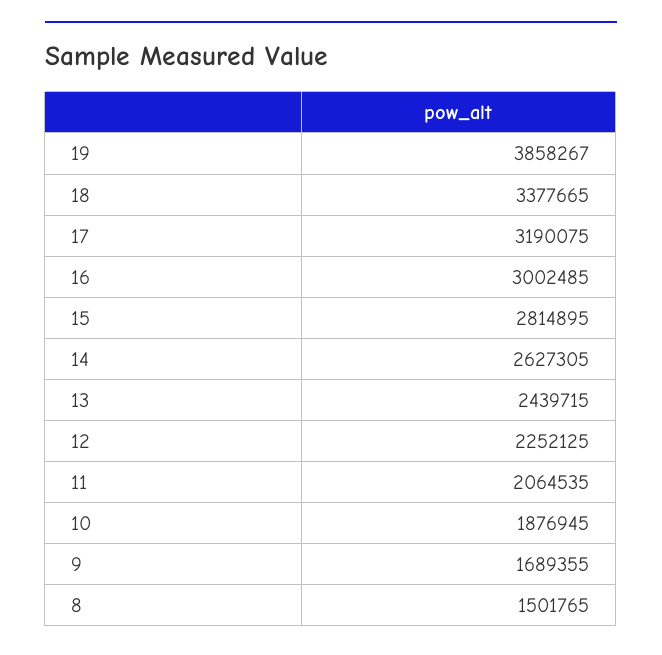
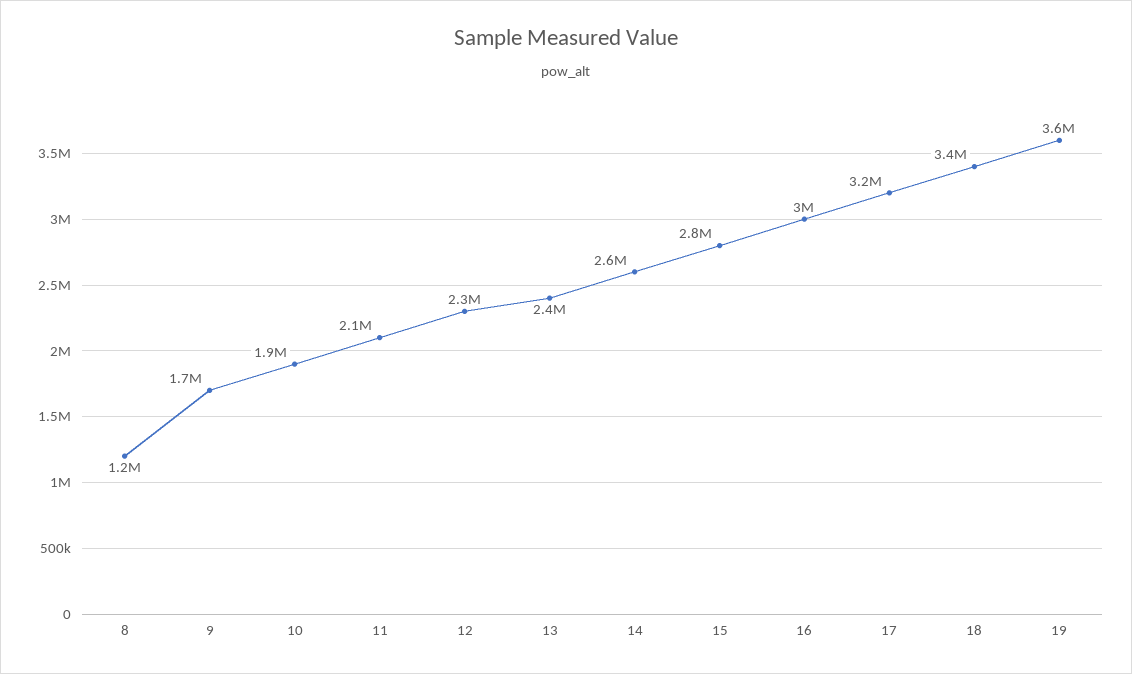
19: 3858267 -> 3600000
8: 1501765 -> 1200000

